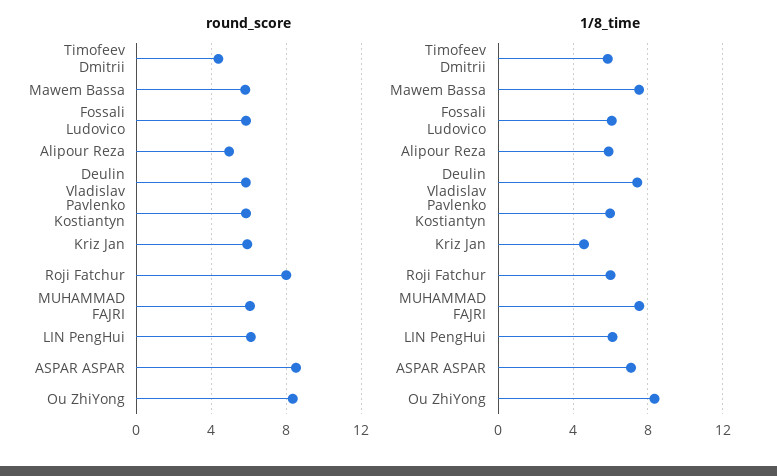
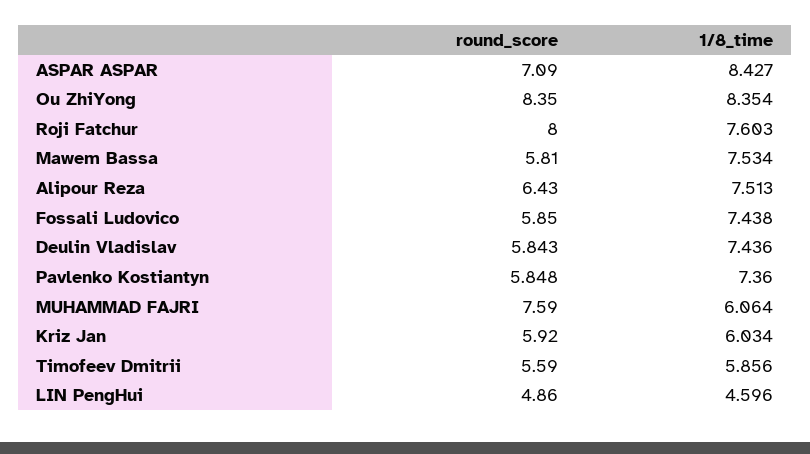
round_score, Timofeev Dmitrii: 4.5 -> 5.59
round_score, Alipour Reza: 5 -> 6.43
round_score, MUHAMMAD FAJRI: 6 -> 7.59
round_score, LIN PengHui: 6 -> 4.86
round_score, ASPAR ASPAR: 8.5 -> 7.09
1/8_time, Fossali Ludovico: 6 -> 7.438
1/8_time, Alipour Reza: 6 -> 7.513
1/8_time, Pavlenko Kostiantyn: 6 -> 7.36
1/8_time, Kriz Jan: 4.5 -> 6.034
1/8_time, Roji Fatchur: 6 -> 7.603
1/8_time, MUHAMMAD FAJRI: 7.5 -> 6.064
1/8_time, LIN PengHui: 6 -> 4.596
1/8_time, ASPAR ASPAR: 7 -> 8.427

